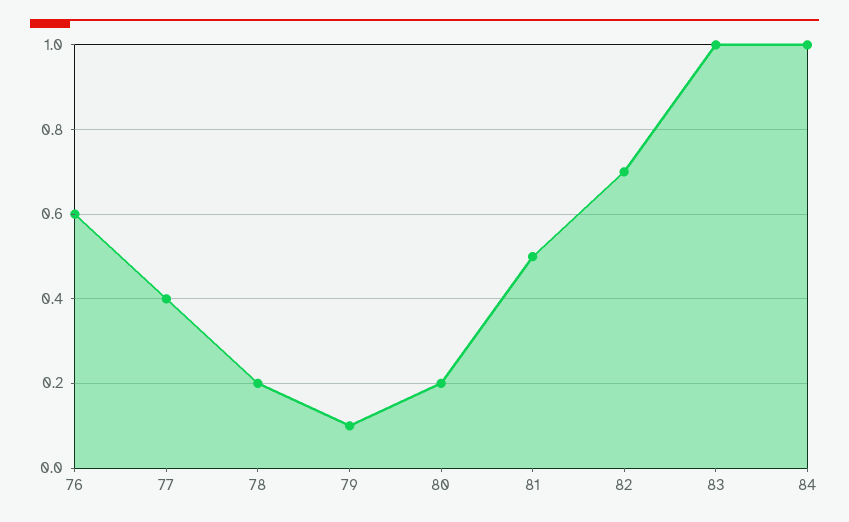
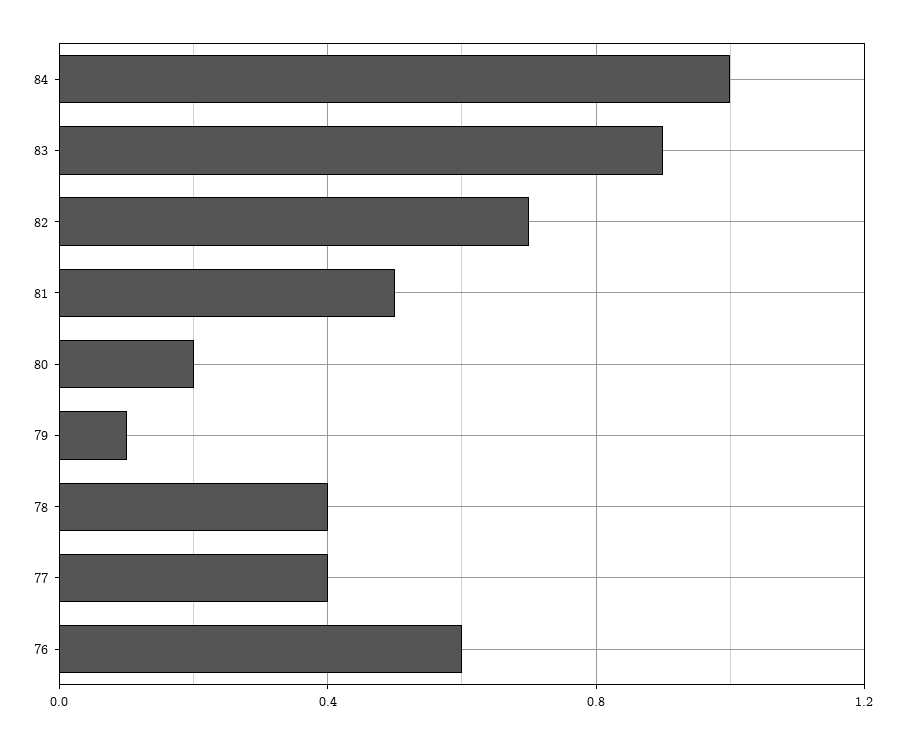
78: 0.2 -> 0.4
83: 1 -> 0.9

